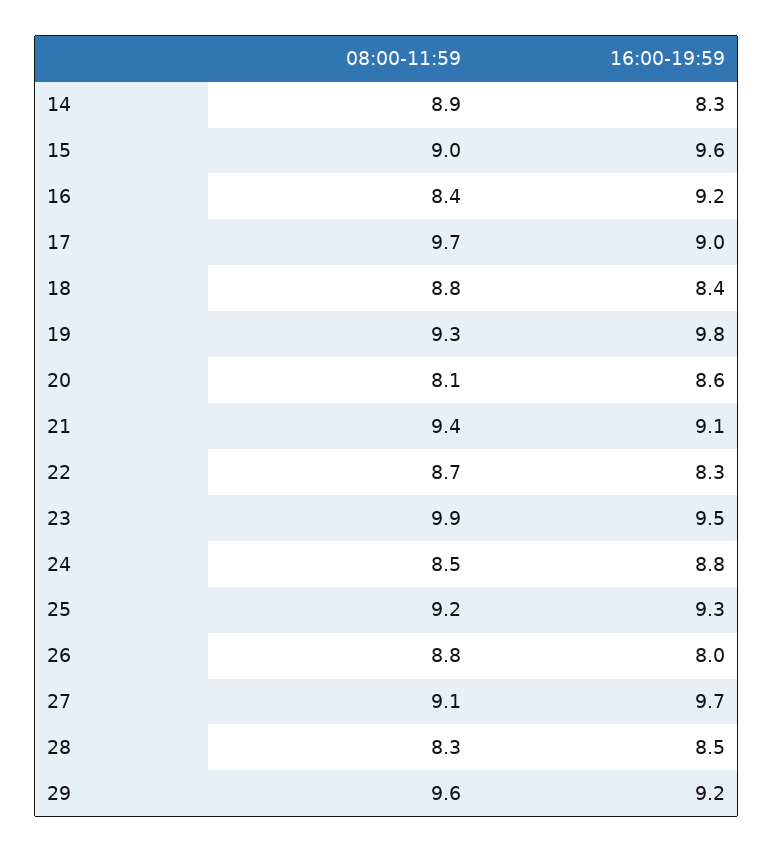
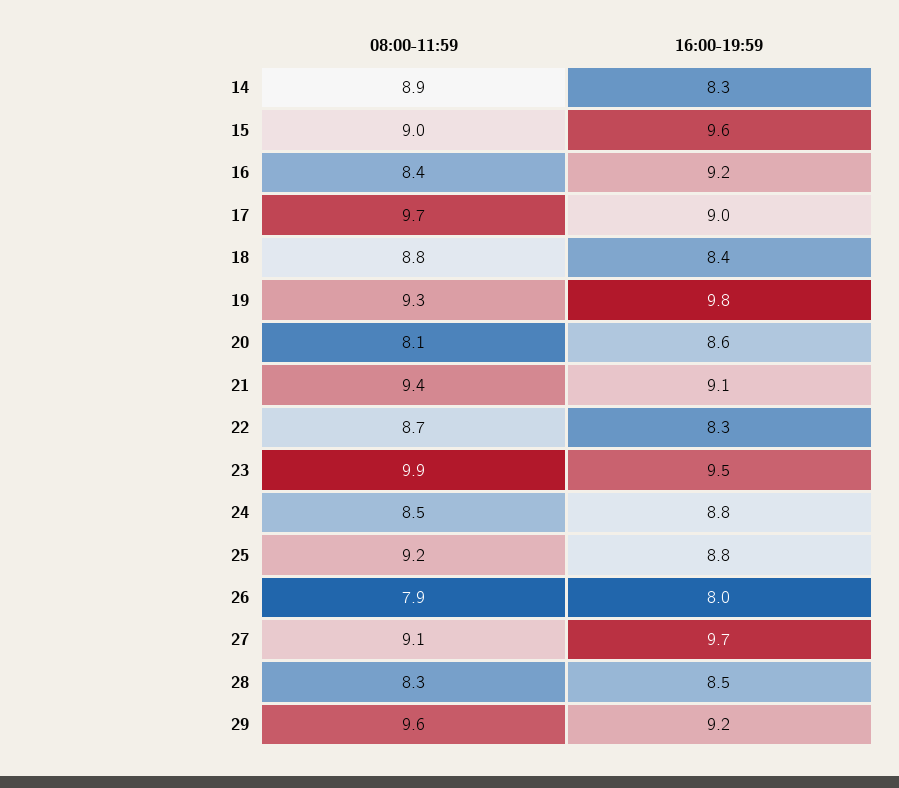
16:00-19:59, 25: 9.3 -> 8.8
08:00-11:59, 26: 8.8 -> 7.9

